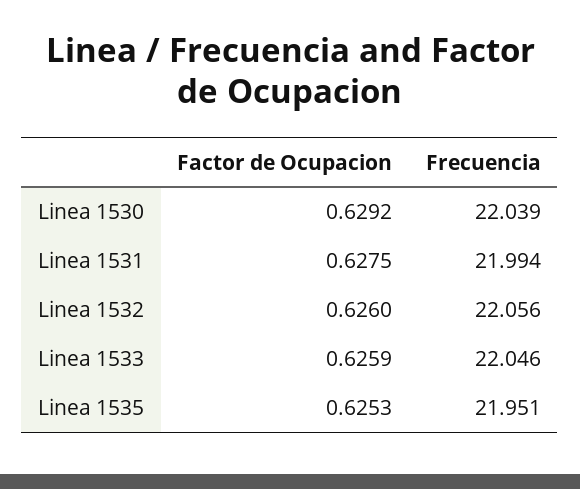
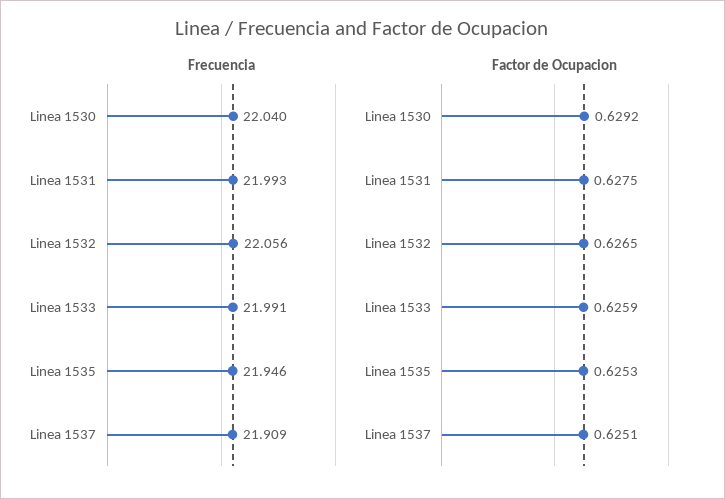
Frecuencia, Linea 1530: 22.039 -> 22.04
Frecuencia, Linea 1531: 21.994 -> 21.993
Factor de Ocupacion, Linea 1532: 0.626 -> 0.6265
Frecuencia, Linea 1533: 22.046 -> 21.991
Frecuencia, Linea 1535: 21.951 -> 21.946
Frecuencia, Linea 1537: none -> 21.909
Factor de Ocupacion, Linea 1537: none -> 0.6251

